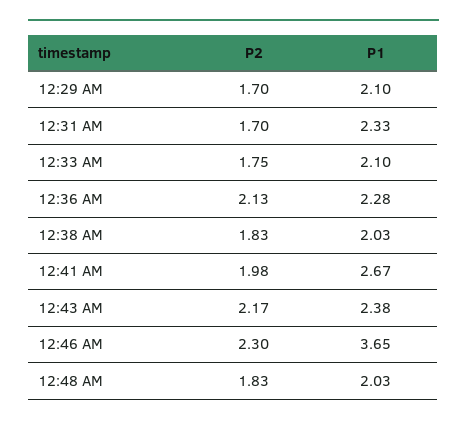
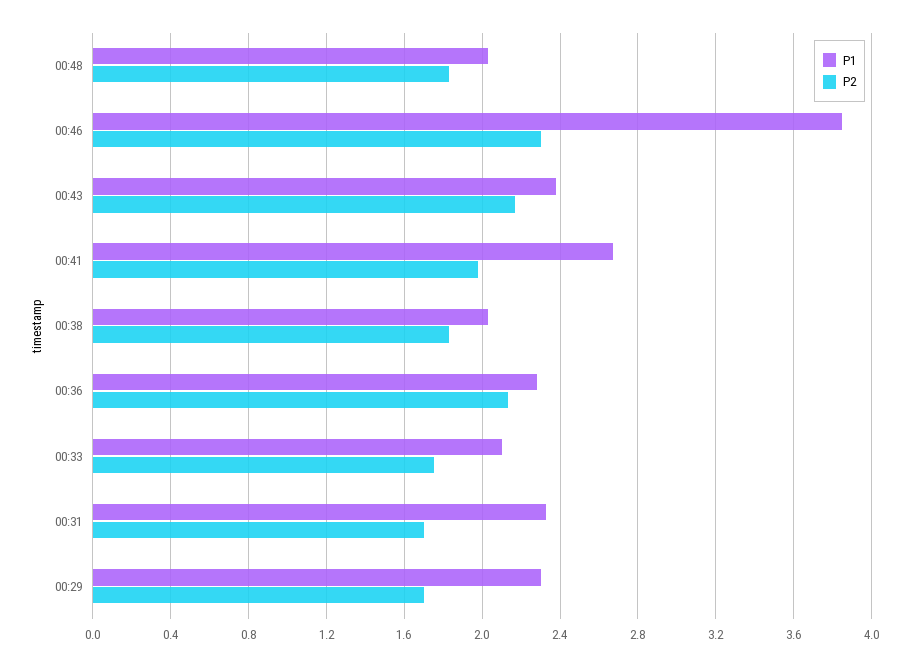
P1, 12:29 AM: 2.1 -> 2.3
P1, 12:46 AM: 3.65 -> 3.85

